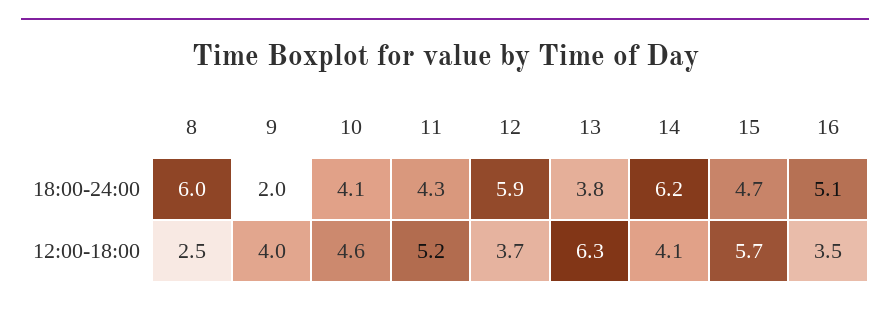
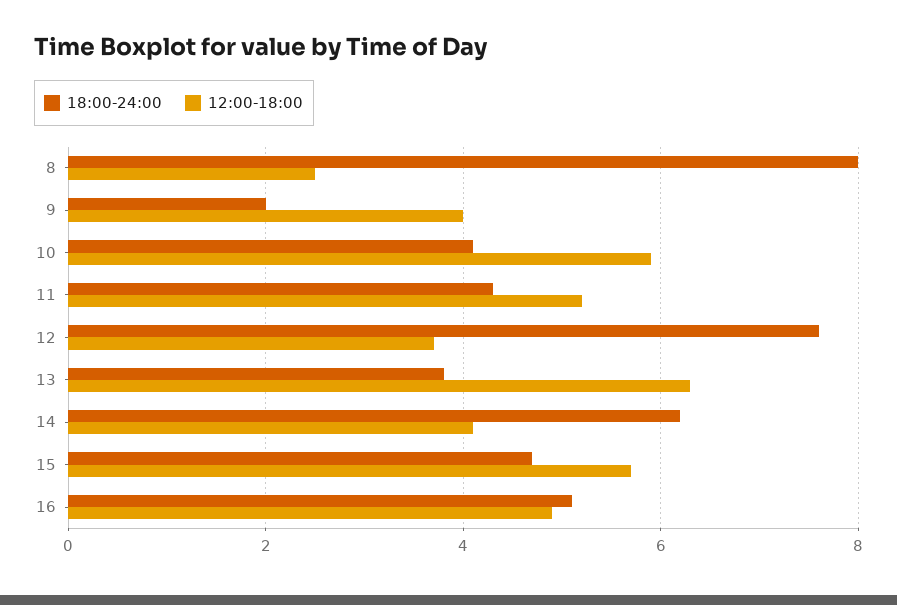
18:00-24:00, 8: 6 -> 8
18:00-24:00, 12: 5.9 -> 7.5
12:00-18:00, 10: 4.6 -> 6
12:00-18:00, 16: 3.5 -> 5

